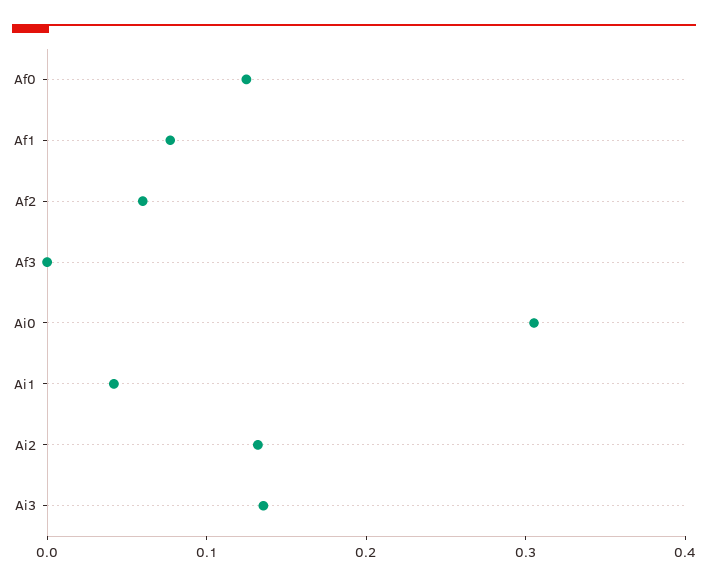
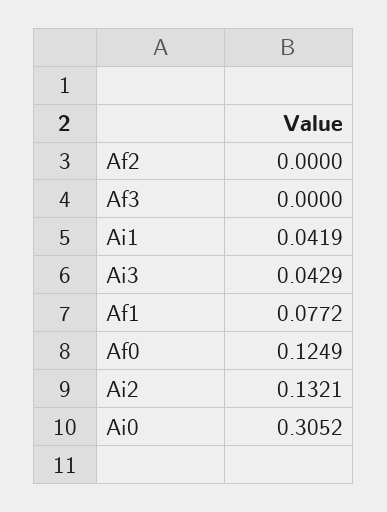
Af2: 0.06 -> 0
Ai3: 0.14 -> 0.0429

